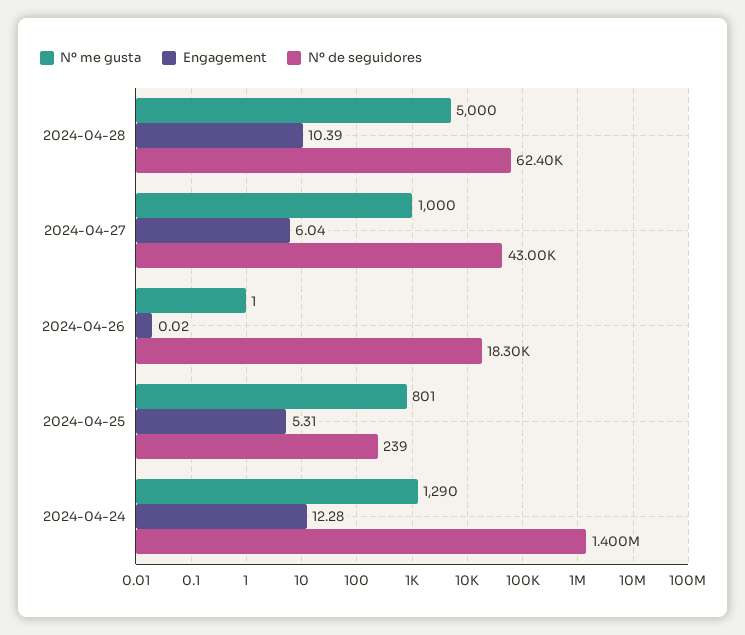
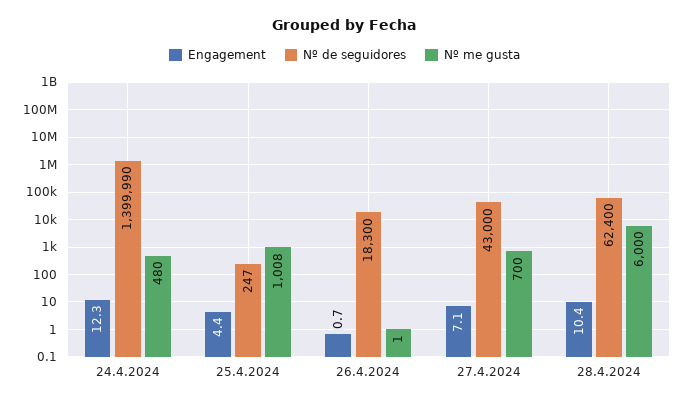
Nº me gusta, 2024-04-28: 5000 -> 6000
Nº me gusta, 2024-04-27: 1000 -> 700
Engagement, 2024-04-27: 6.04 -> 7.1
Engagement, 2024-04-26: 0.02 -> 0.7
Nº me gusta, 2024-04-25: 801 -> 1008
Engagement, 2024-04-25: 5.31 -> 4.4
Nº de seguidores, 2024-04-25: 239 -> 247
Nº me gusta, 2024-04-24: 1290 -> 480
Nº de seguidores, 2024-04-24: 1400000 -> 1399990

